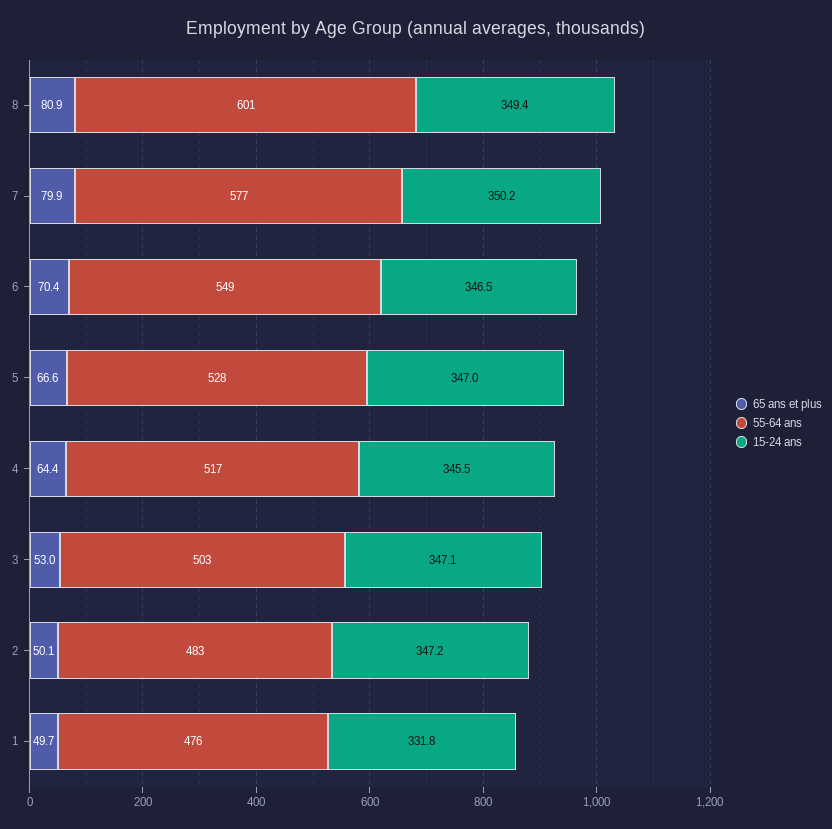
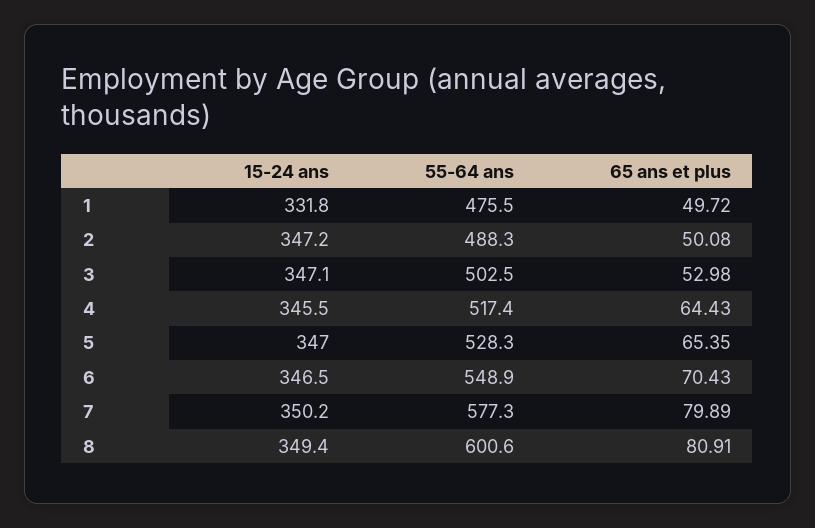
65 ans et plus, 5: 66.6 -> 65.35
55-64 ans, 2: 483 -> 488.3

